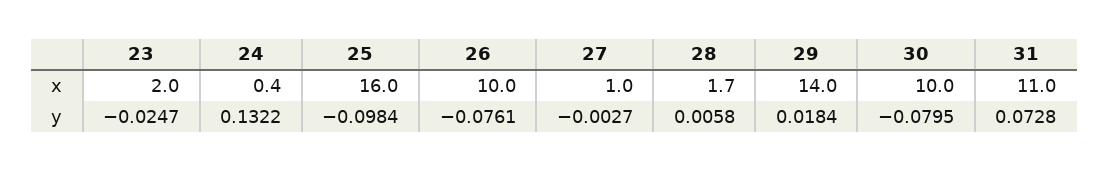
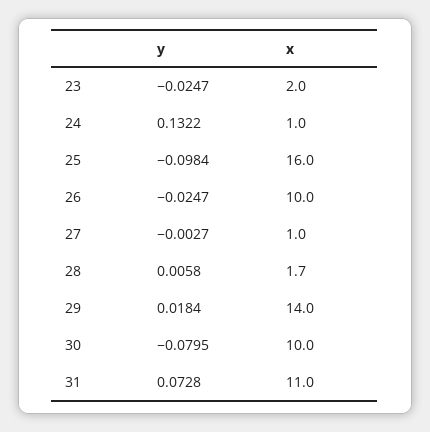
24, x: 0.4 -> 1
26, y: -0.0761 -> -0.0247

